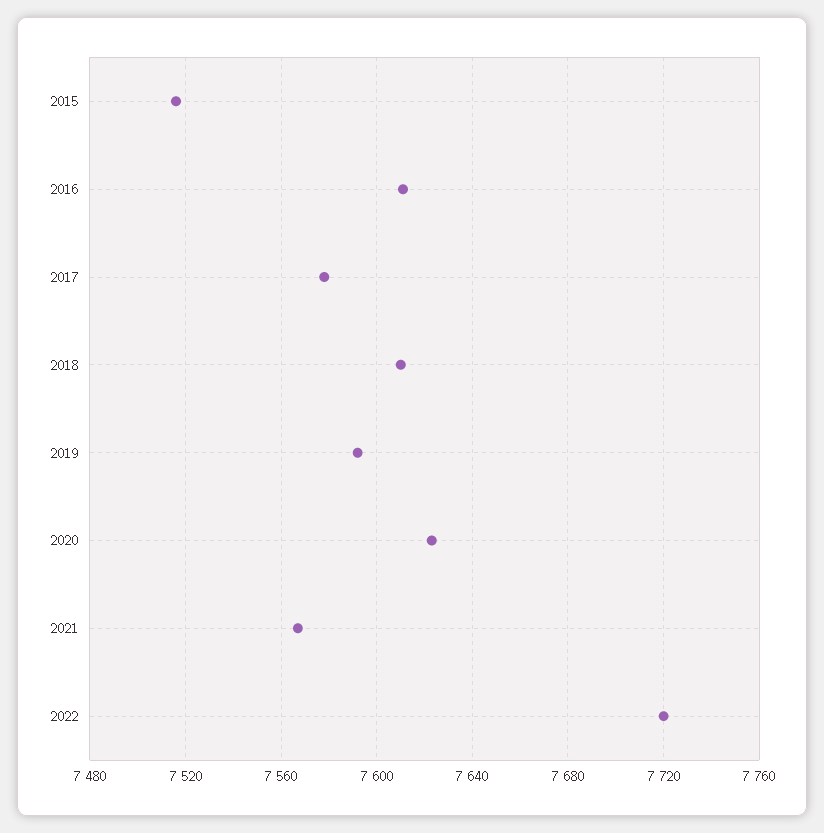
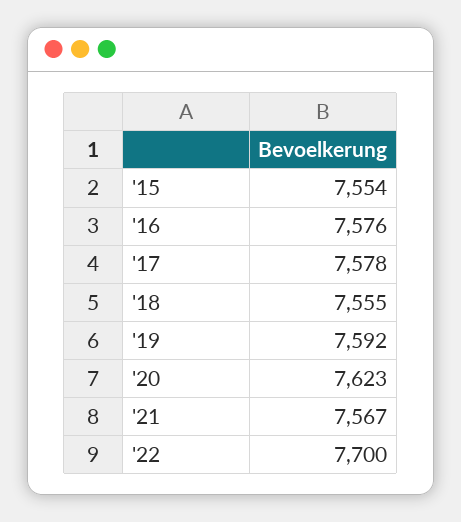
2015: 7515 -> 7554
2016: 7610 -> 7576
2018: 7610 -> 7555
2022: 7720 -> 7700

